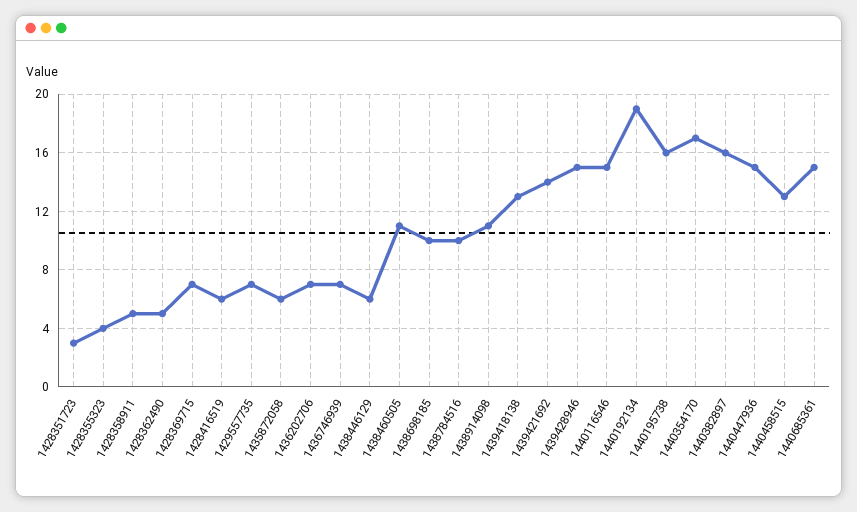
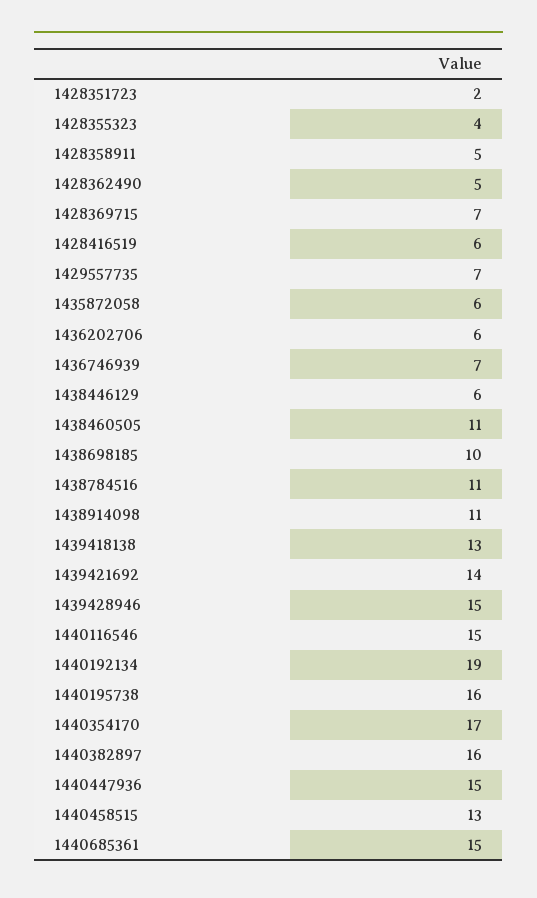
1428351723: 3 -> 2
1436202706: 7 -> 6
1438784516: 10 -> 11

